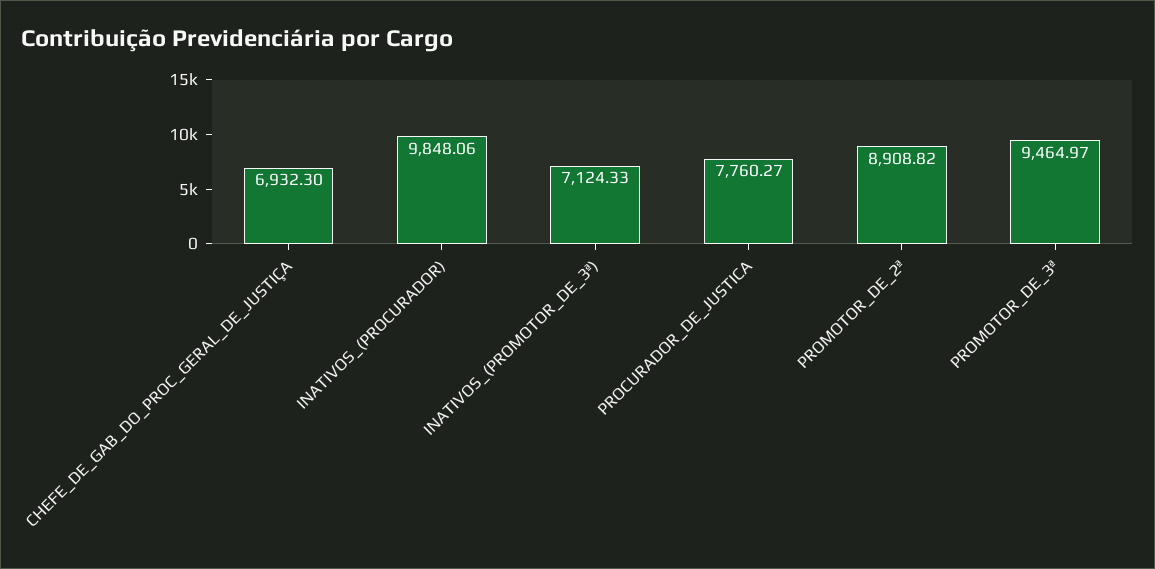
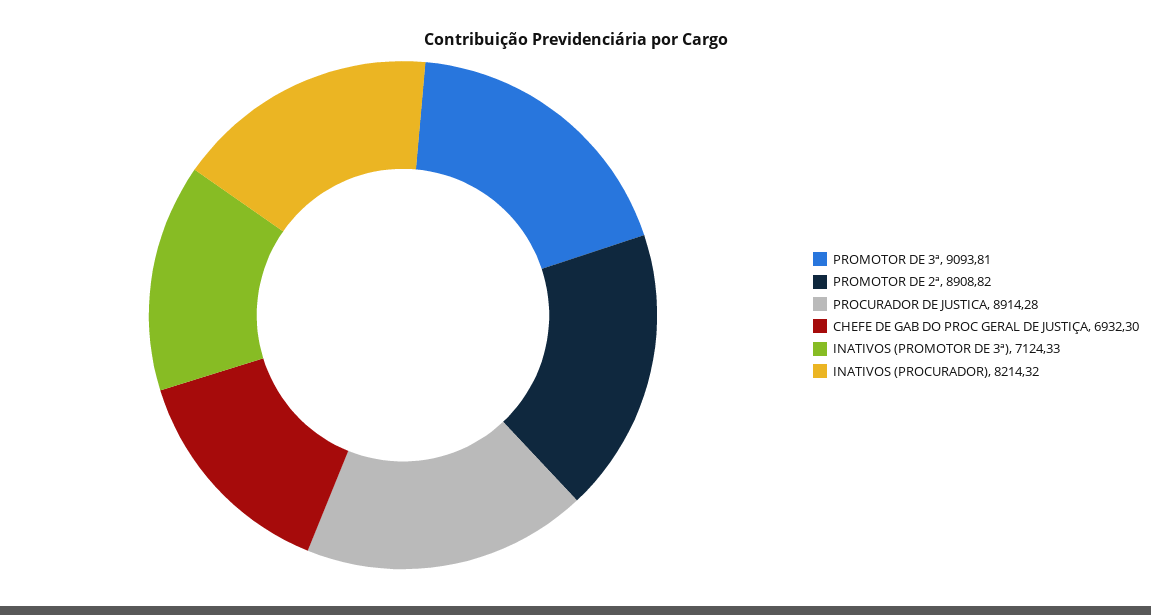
INATIVOS_(PROCURADOR): 9848.06 -> 8214.32
PROCURADOR_DE_JUSTICA: 7760.27 -> 8914.28
PROMOTOR_DE_3ª: 9464.97 -> 9093.81

